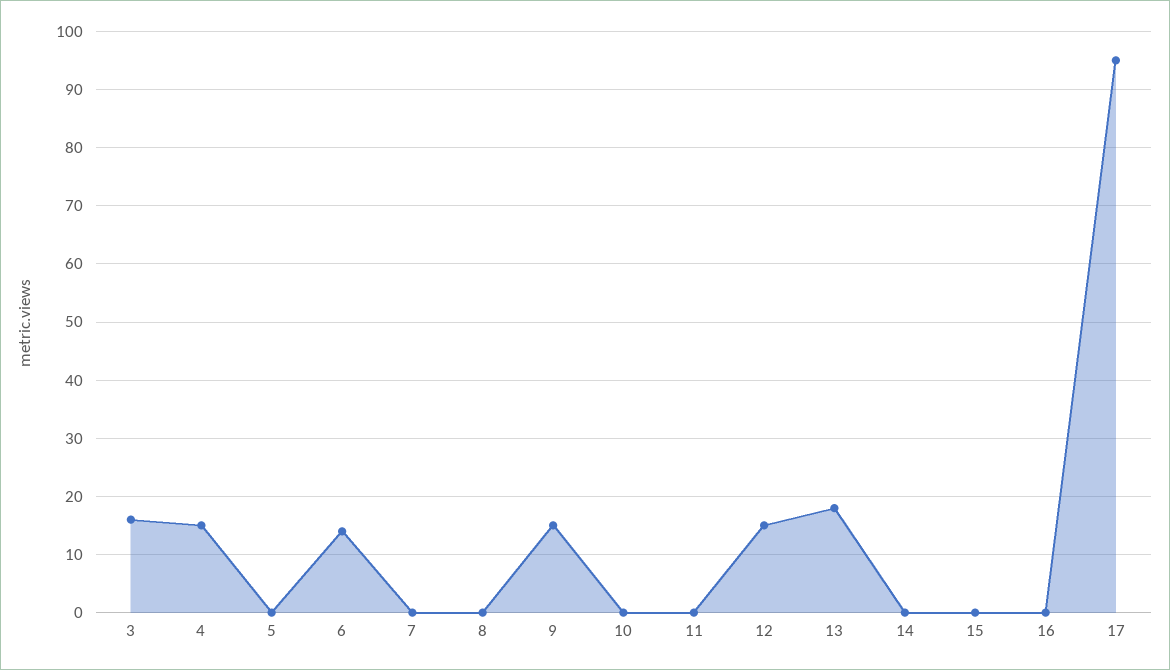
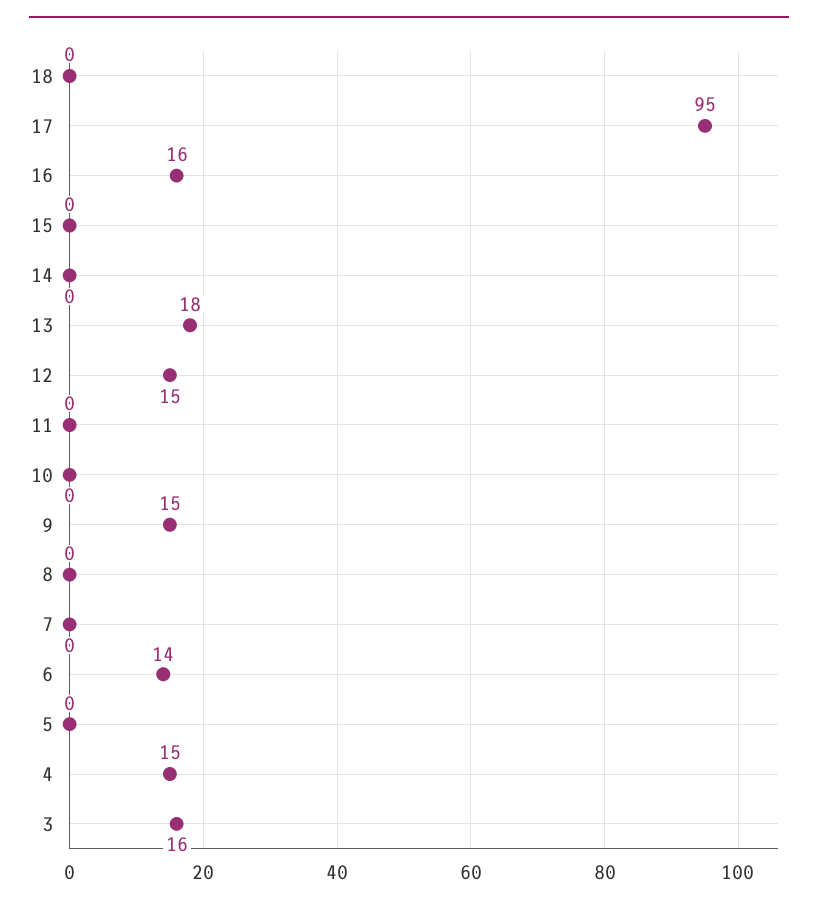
16: 0 -> 16
18: none -> 0

